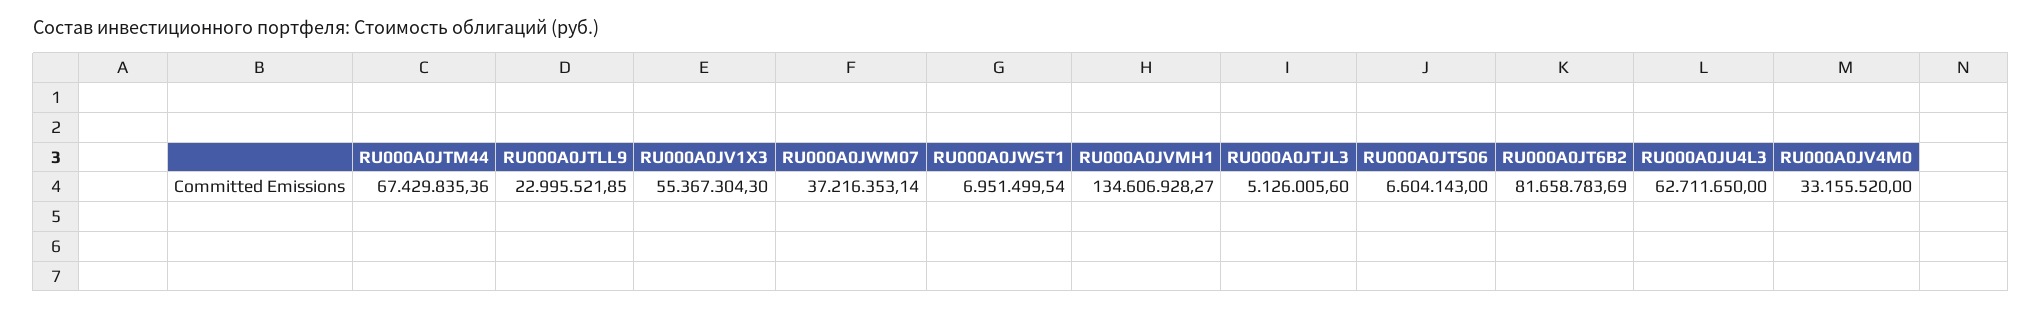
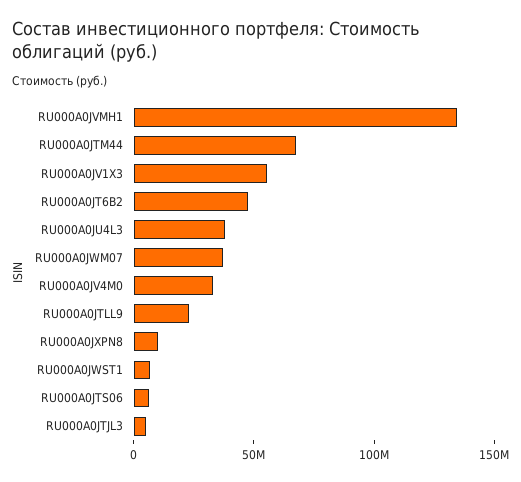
RU000A0JT6B2: 81658783.69 -> 50000000
RU000A0JU4L3: 62711650 -> 40000000
RU000A0JXPN8: none -> 10000000

